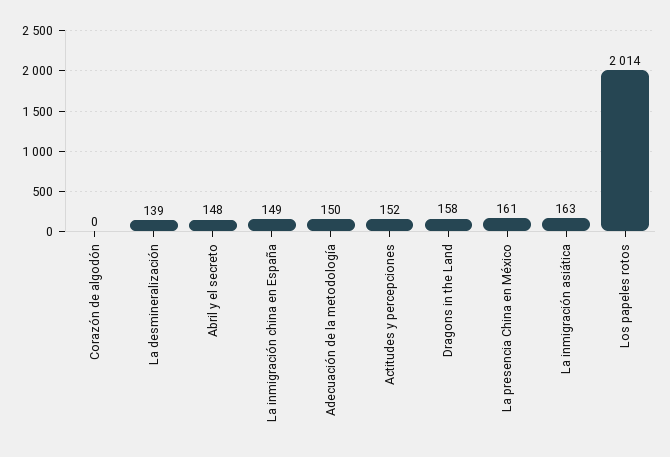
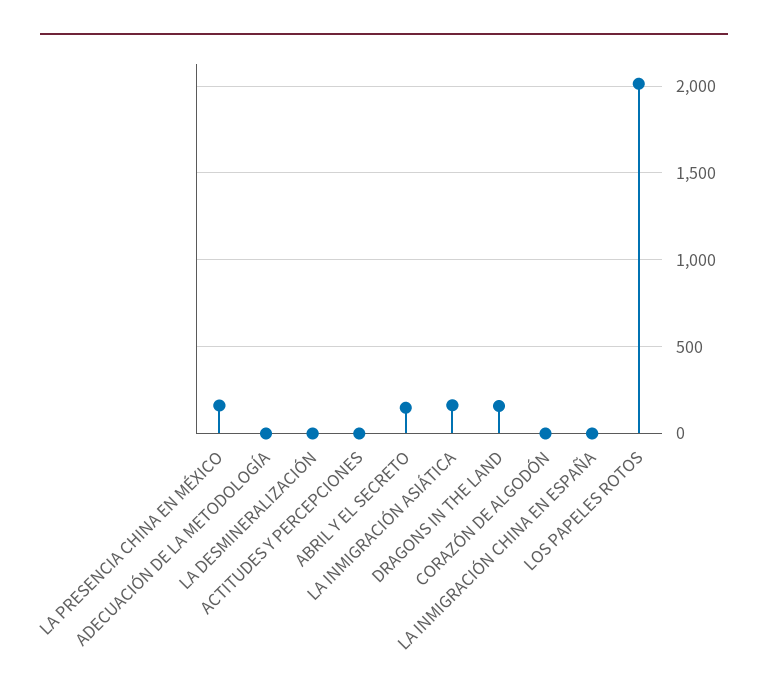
La desmineralización: 139 -> 0
La inmigración china en España: 149 -> 0
Adecuación de la metodología: 150 -> 0
Actitudes y percepciones: 152 -> 0

